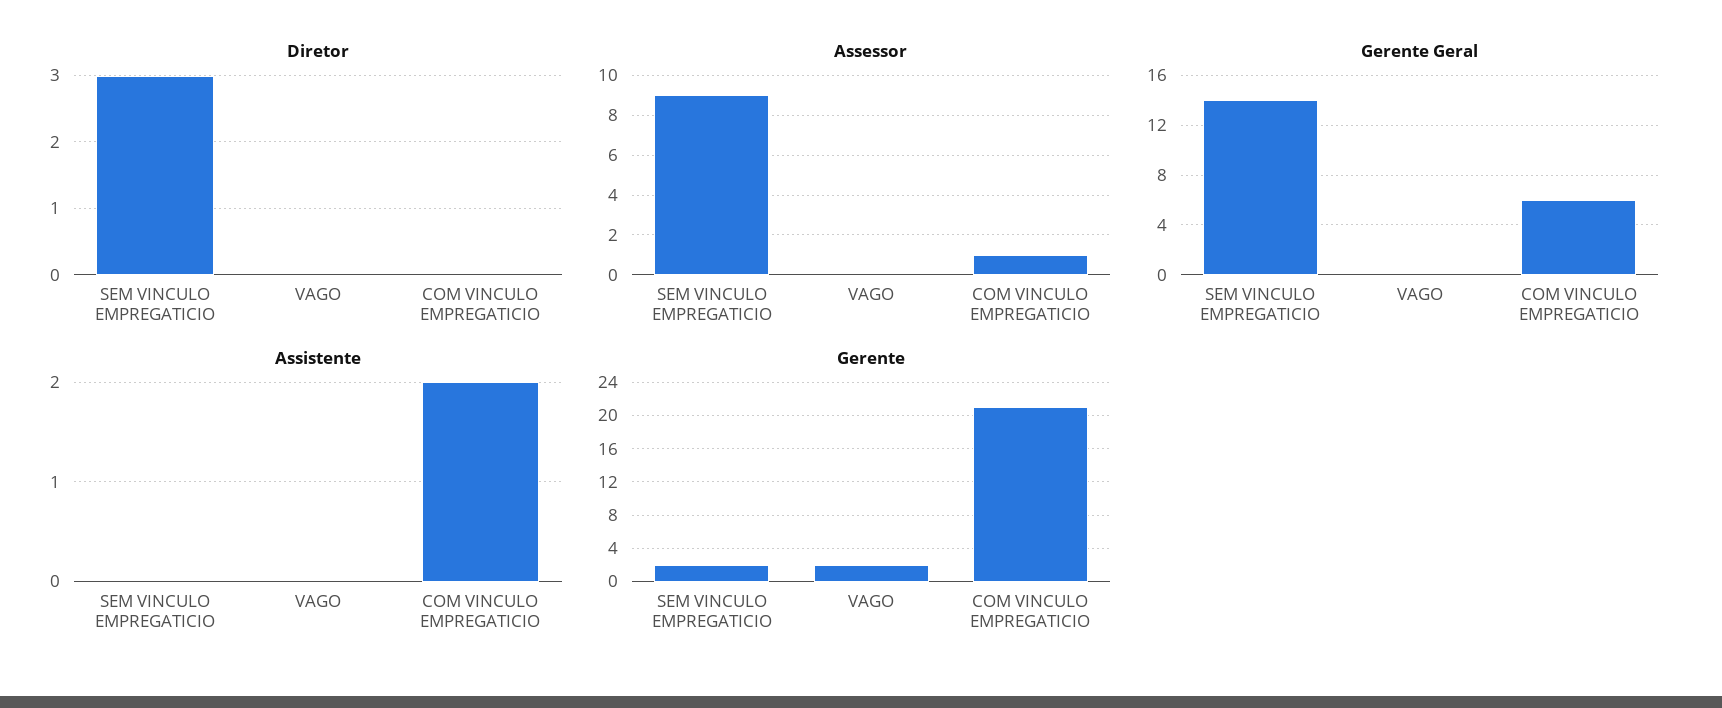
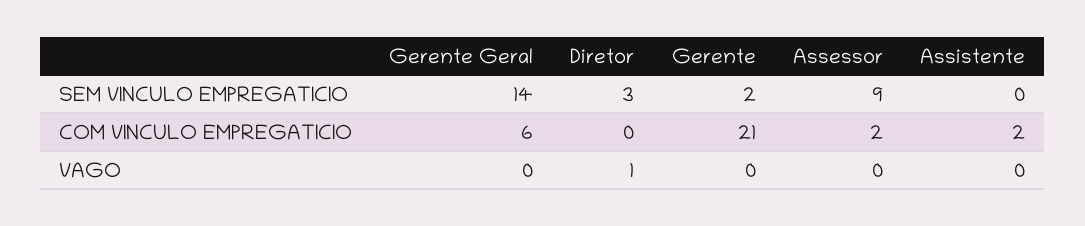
Diretor, VAGO: 0 -> 1
Assessor, COM VINCULO EMPREGATICIO: 1 -> 2
Gerente, VAGO: 2 -> 0

